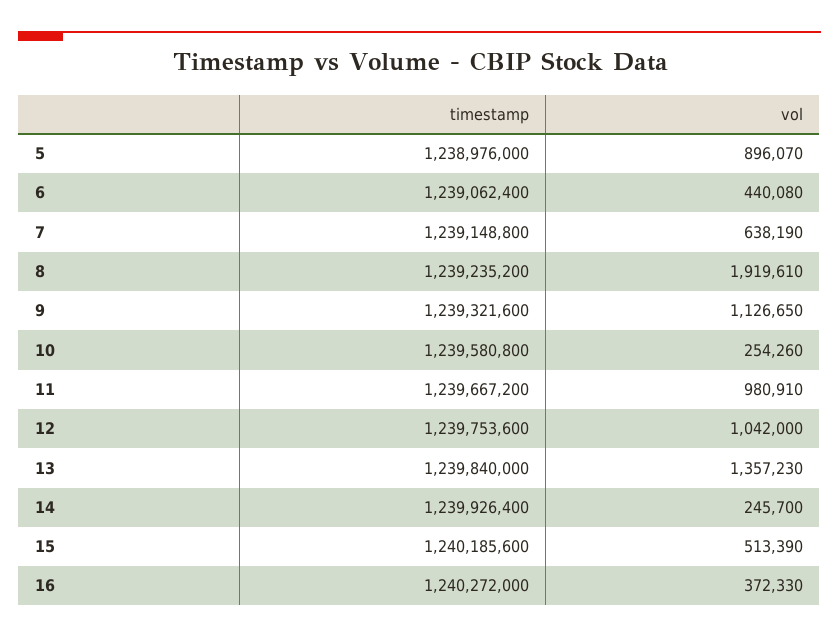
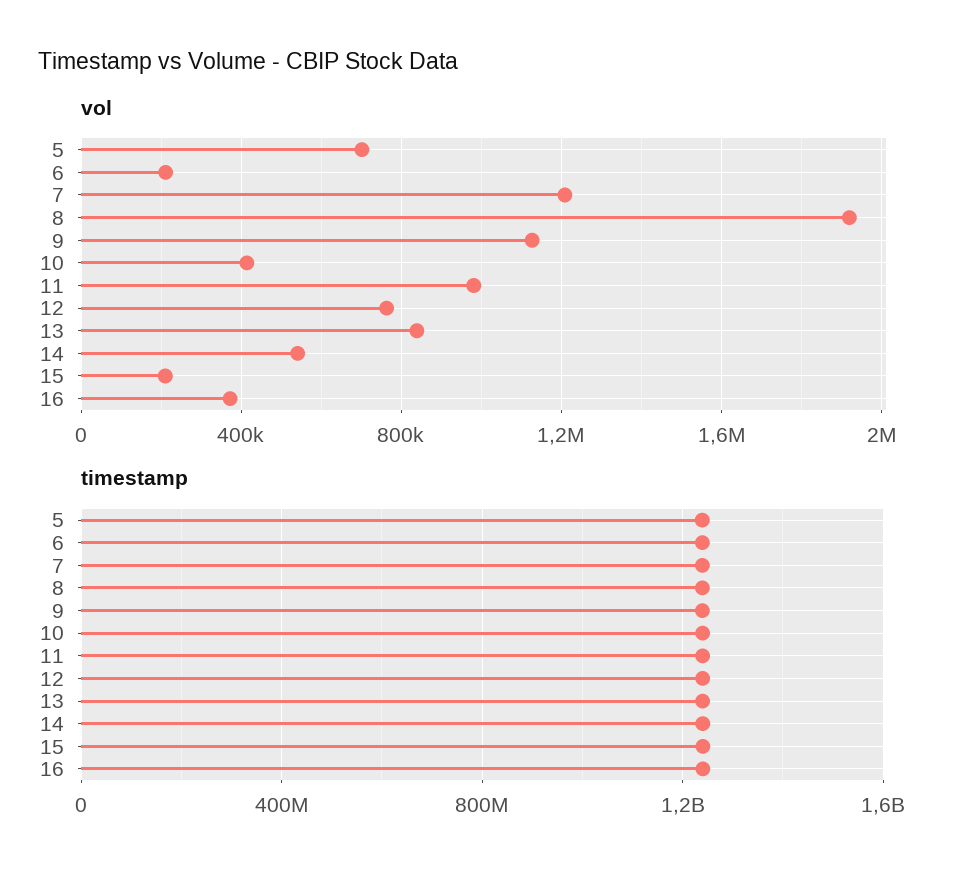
vol, 5: 896070 -> 700000
vol, 6: 440080 -> 200000
vol, 7: 638190 -> 1200000
vol, 10: 254260 -> 400000
vol, 12: 1042000 -> 750000
vol, 13: 1357230 -> 850000
vol, 14: 245700 -> 550000
vol, 15: 513390 -> 200000

